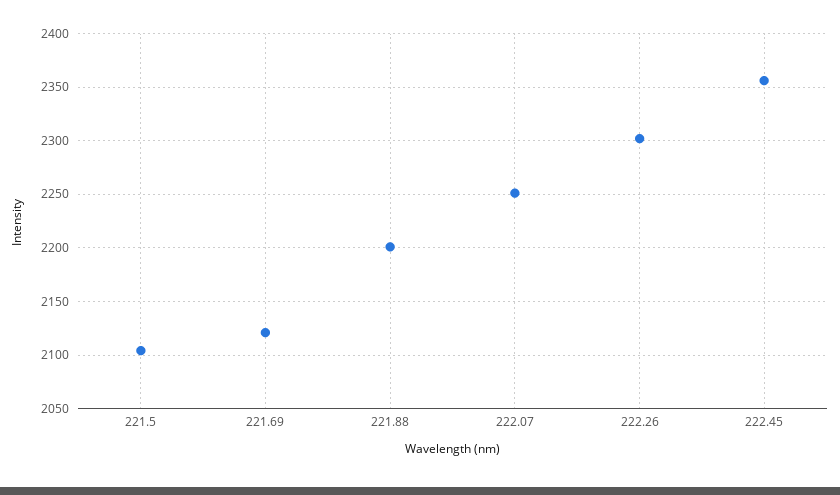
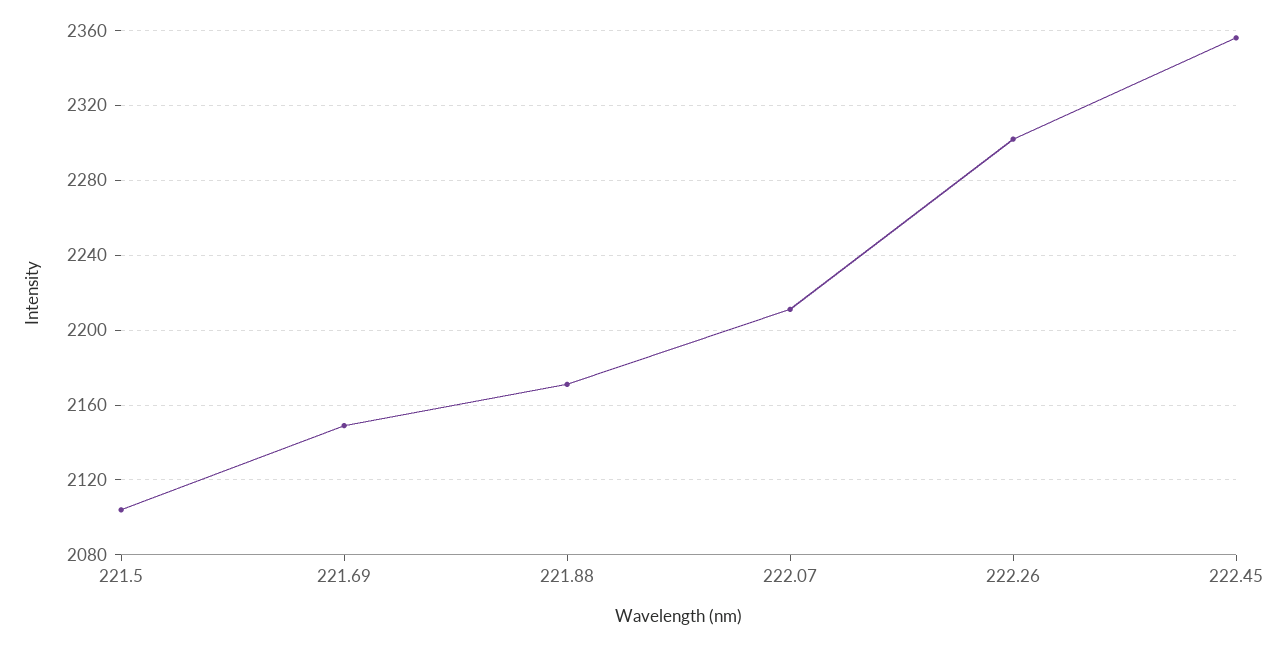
221.69: 2120 -> 2150
221.88: 2200 -> 2170
222.07: 2250 -> 2210

